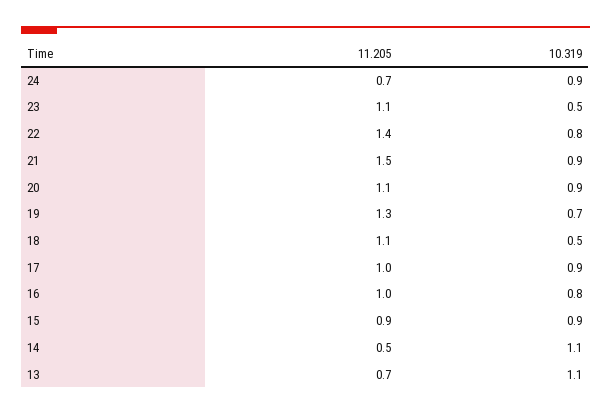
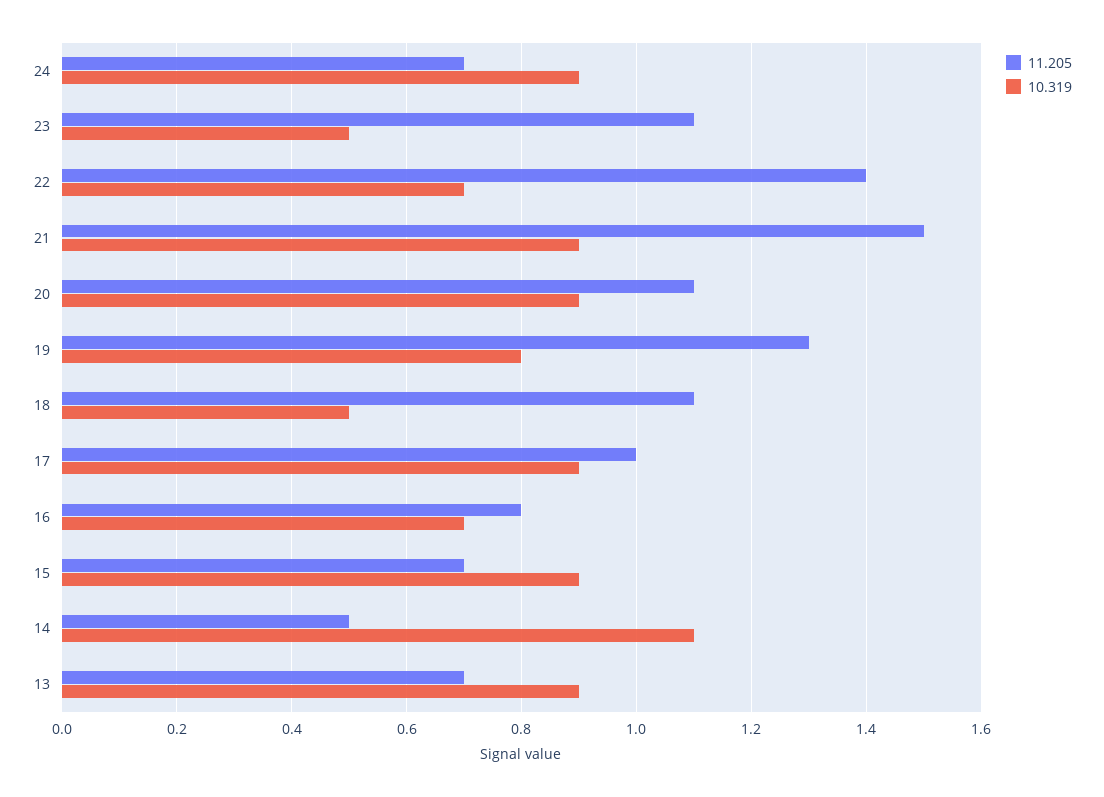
10.319, 22: 0.8 -> 0.7
10.319, 19: 0.7 -> 0.8
11.205, 16: 1 -> 0.8
10.319, 16: 0.8 -> 0.7
11.205, 15: 0.9 -> 0.7
10.319, 13: 1.1 -> 0.9

